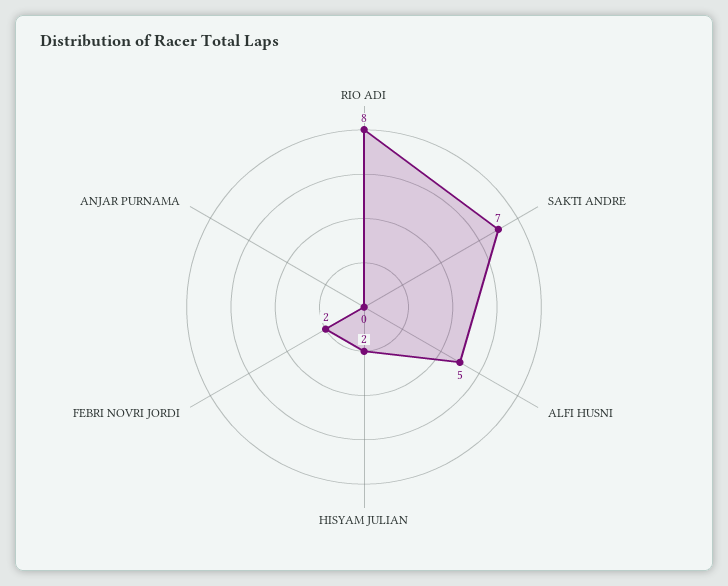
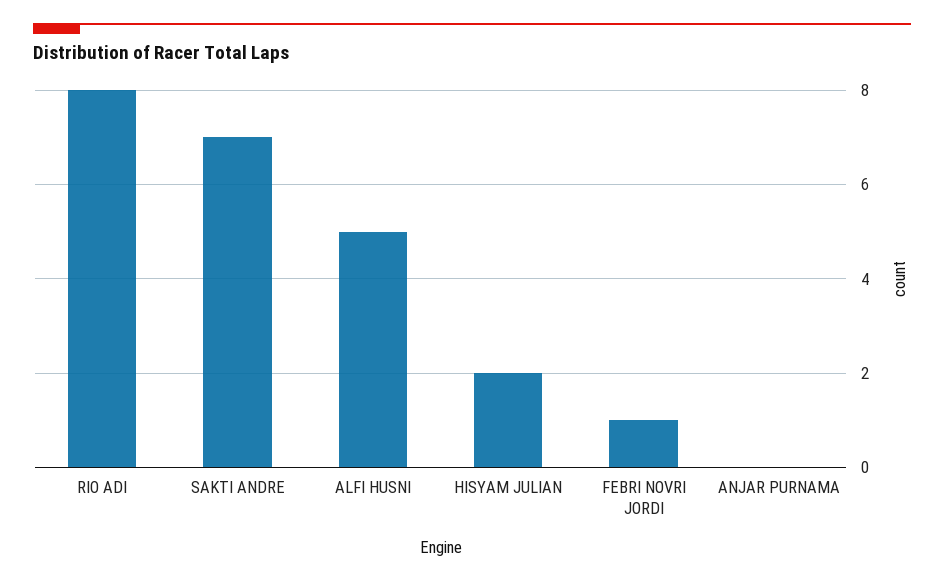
FEBRI NOVRI JORDI: 2 -> 1

